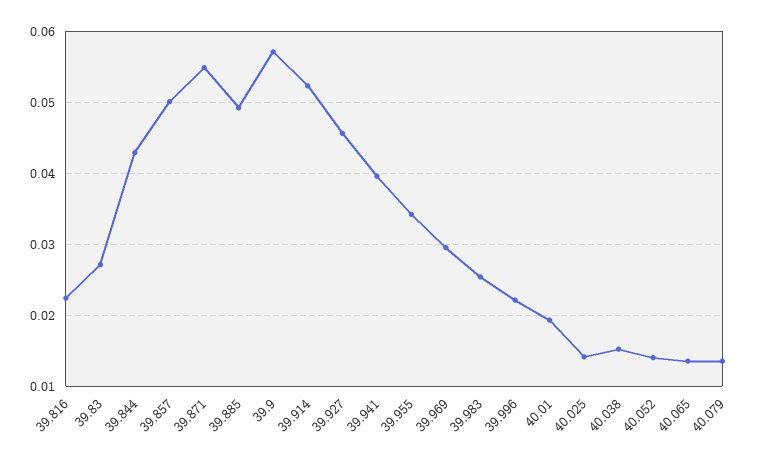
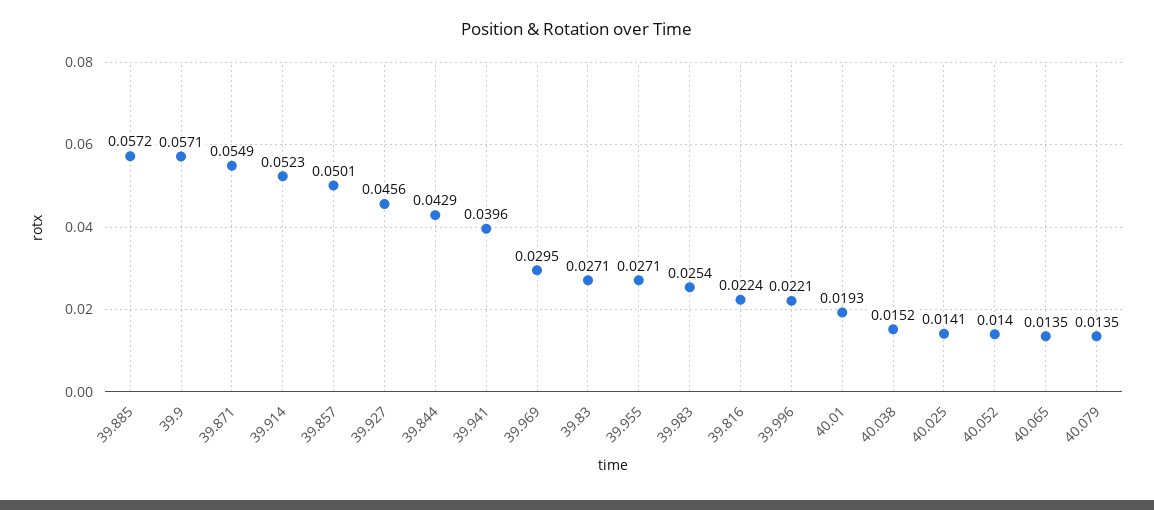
39.885: 0.049 -> 0.0572
39.955: 0.034 -> 0.0271

